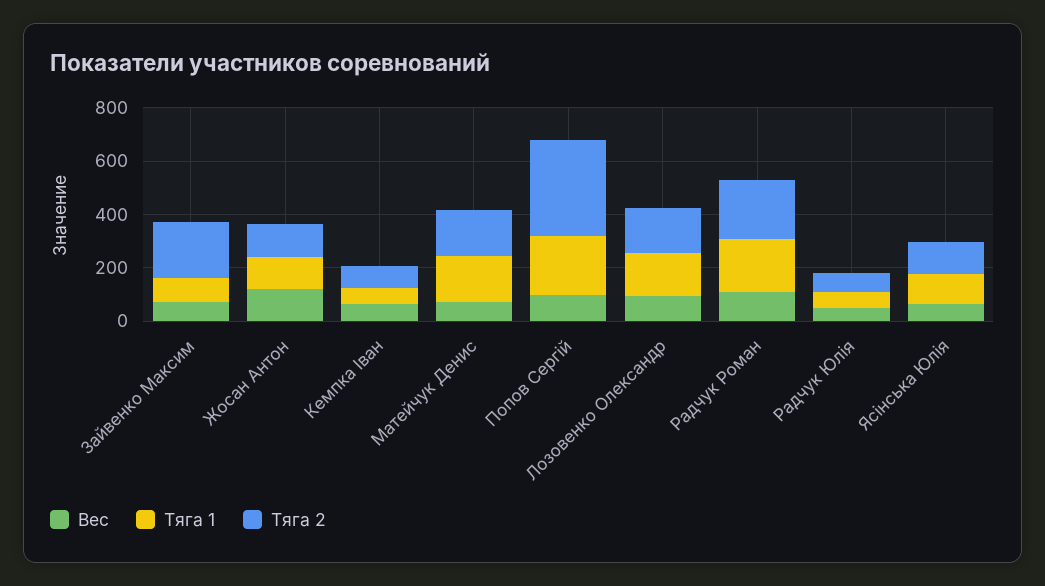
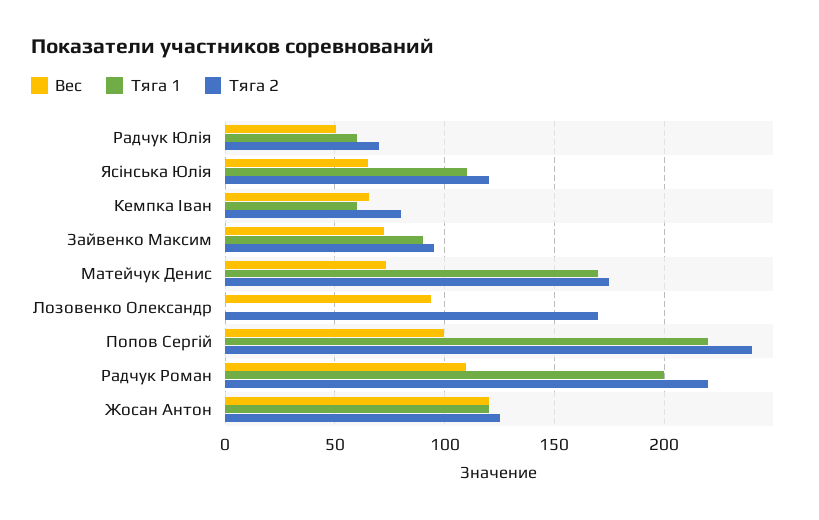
Тяга 2, Зайвенко Максим: 200 -> 95
Тяга 2, Попов Сергій: 350 -> 240
Тяга 1, Лозовенко Олександр: 150 -> 0

